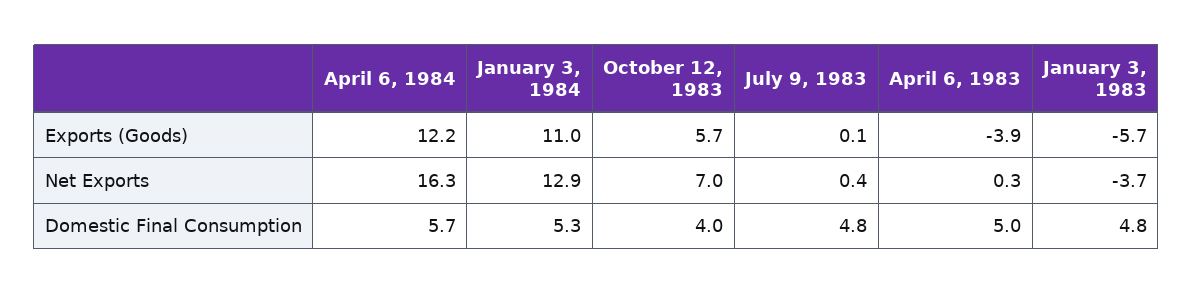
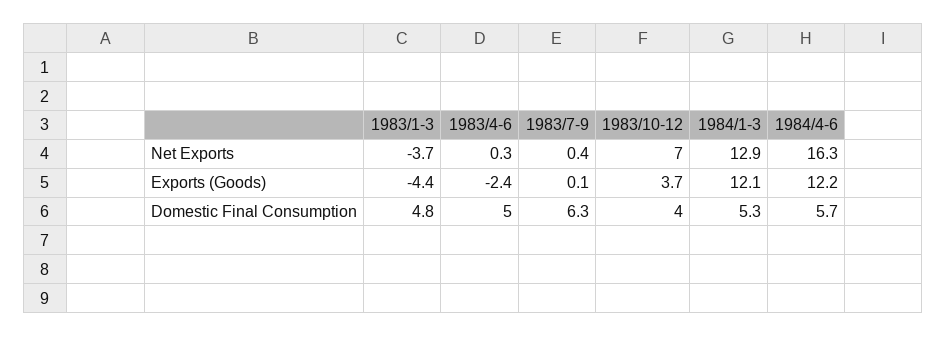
January 3, 1984, Exports (Goods): 11 -> 12.1
October 12, 1983, Exports (Goods): 5.7 -> 3.7
April 6, 1983, Exports (Goods): -3.9 -> -2.4
January 3, 1983, Exports (Goods): -5.7 -> -4.4
July 9, 1983, Domestic Final Consumption: 4.8 -> 6.3

